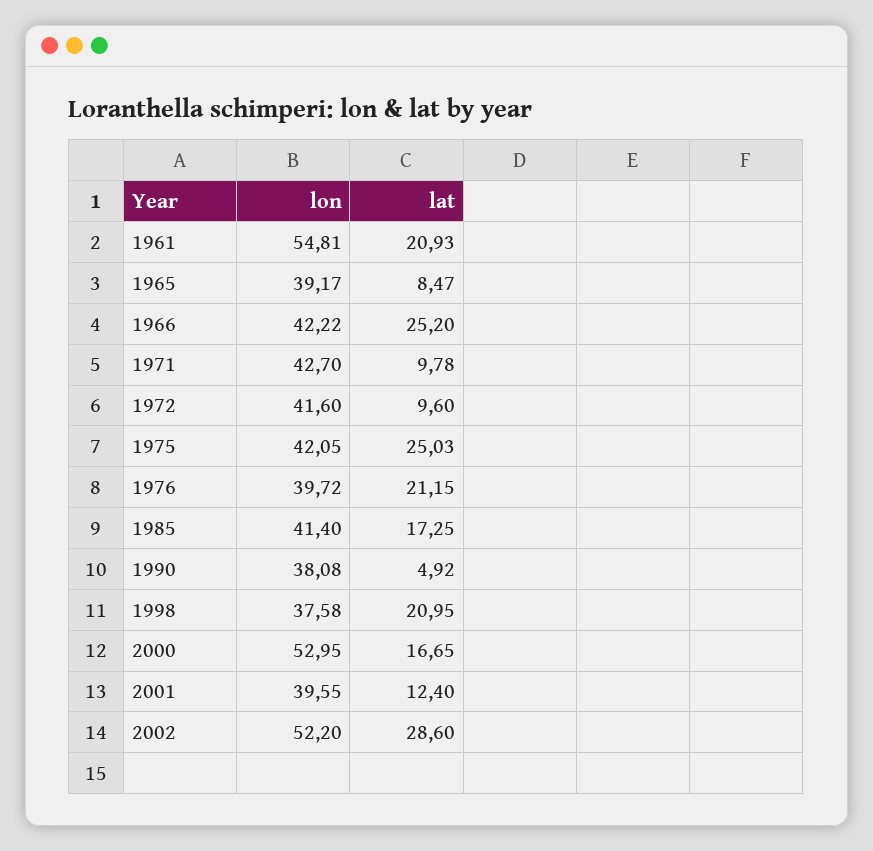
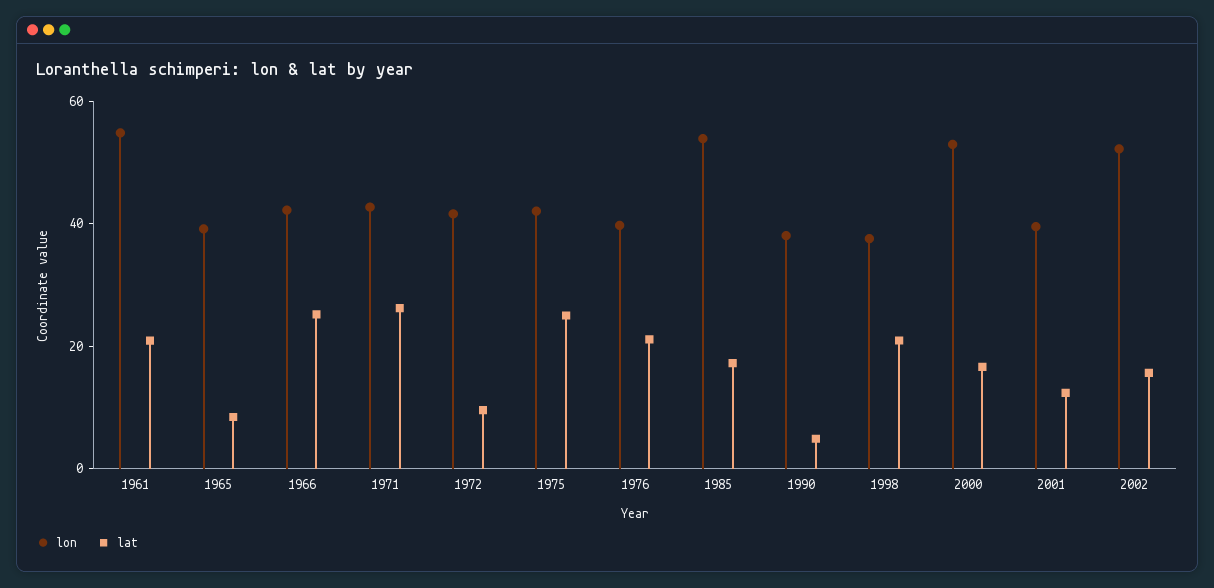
lat, 1971: 9.78 -> 25
lon, 1985: 41.4 -> 55
lat, 2002: 28.6 -> 15

